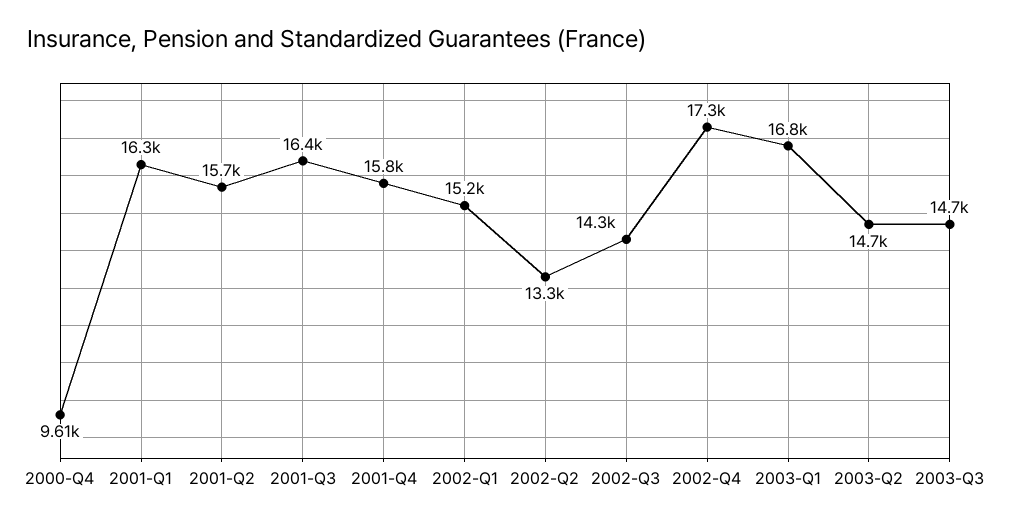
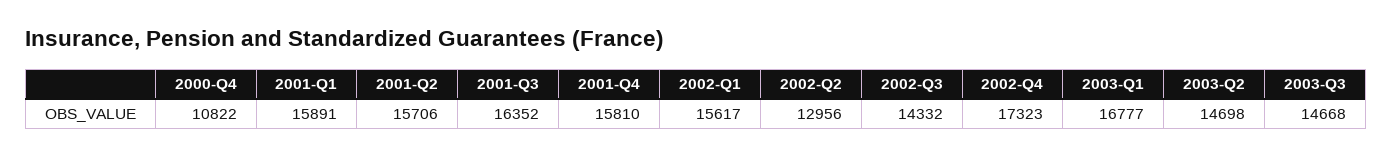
2000-Q4: 9610 -> 10822
2001-Q1: 16300 -> 15891
2002-Q1: 15200 -> 15617
2002-Q2: 13300 -> 12956

